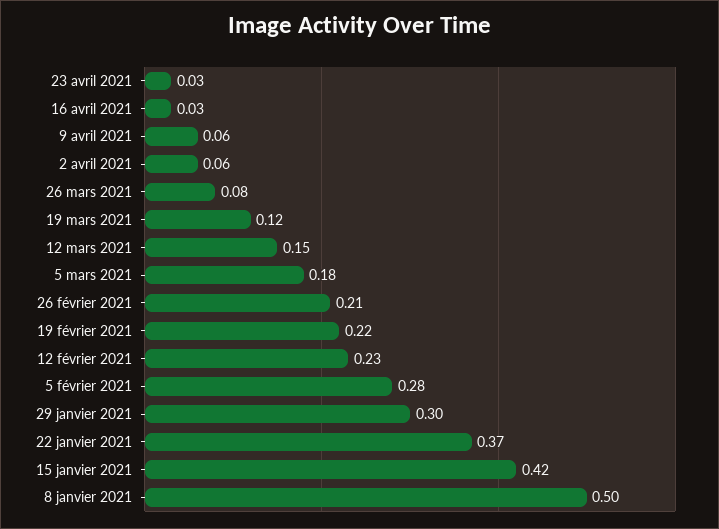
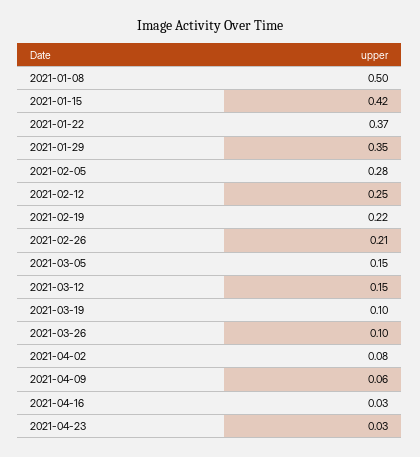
2 avril 2021: 0.06 -> 0.08
26 mars 2021: 0.08 -> 0.1
19 mars 2021: 0.12 -> 0.1
5 mars 2021: 0.18 -> 0.15
12 février 2021: 0.23 -> 0.25
29 janvier 2021: 0.3 -> 0.35

